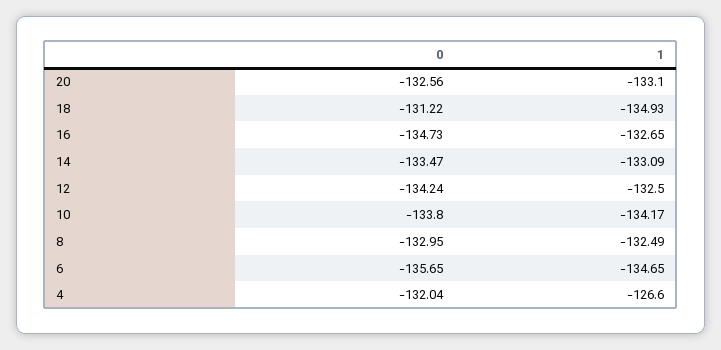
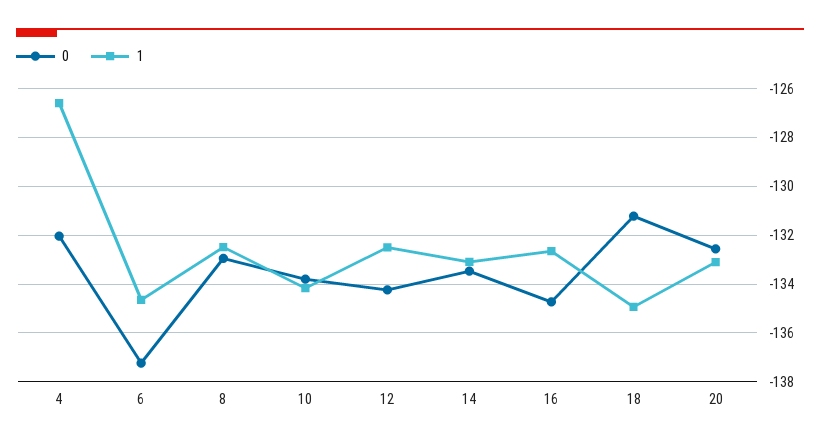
0, 6: -135.65 -> -137.25

